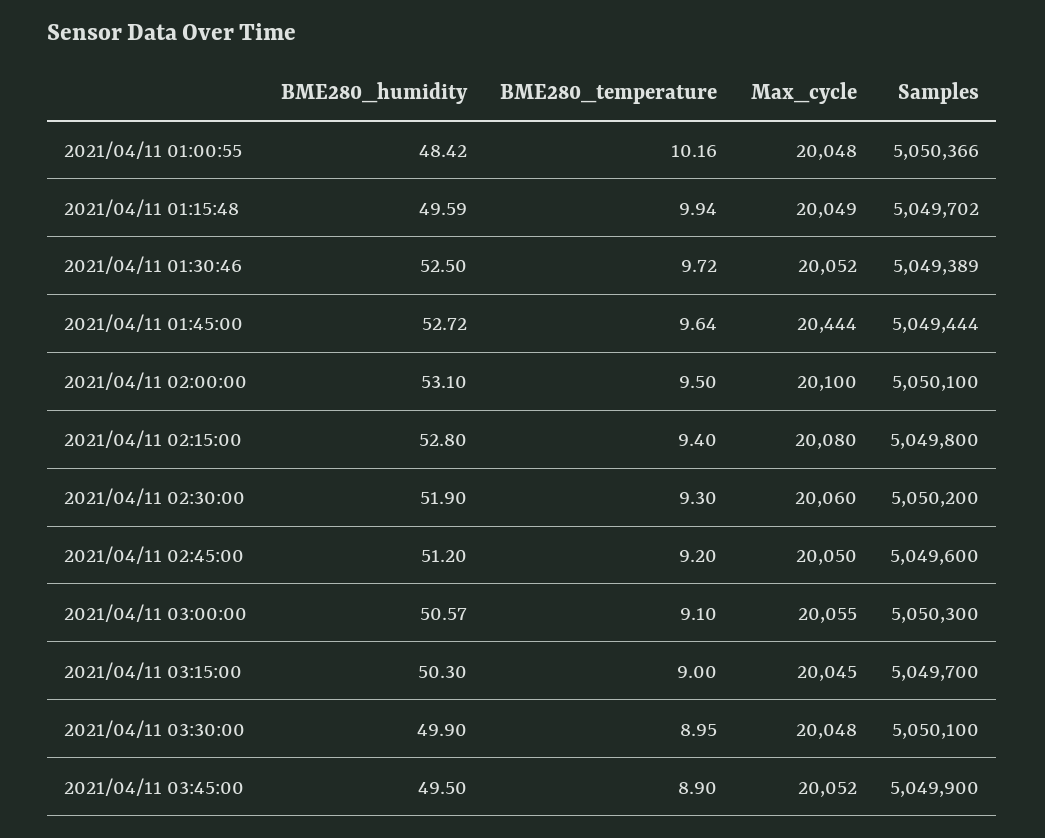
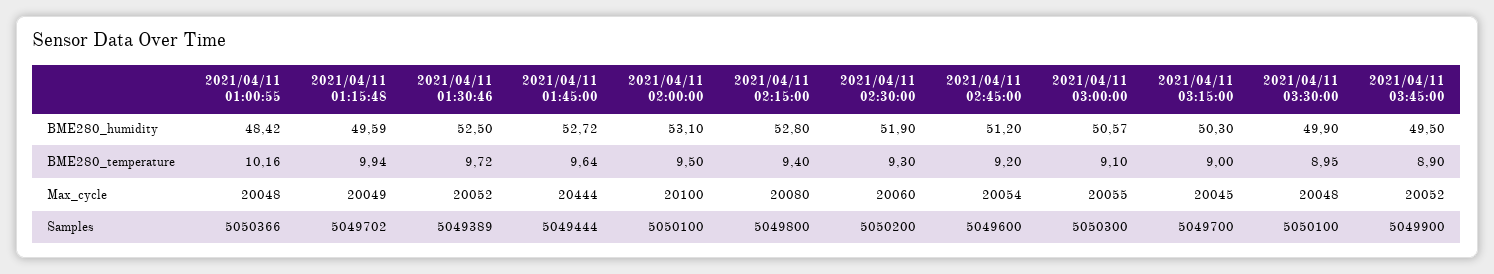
Max_cycle, 2021/04/11 02:45:00: 20050 -> 20054

